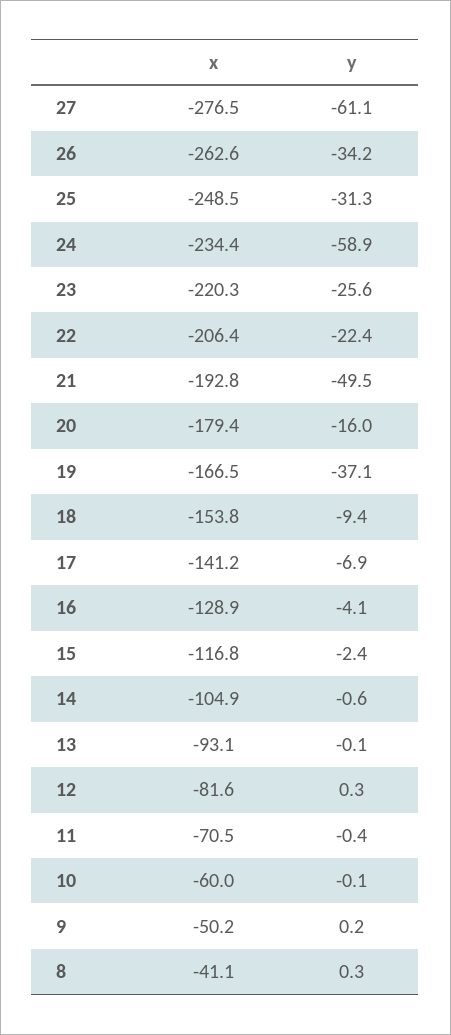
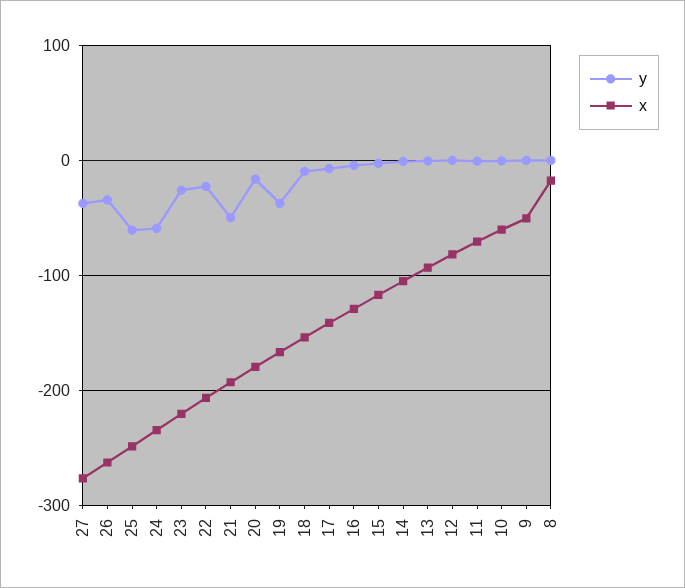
y, 27: -61.1 -> -40
y, 25: -31.3 -> -60
x, 8: -41.1 -> -20

